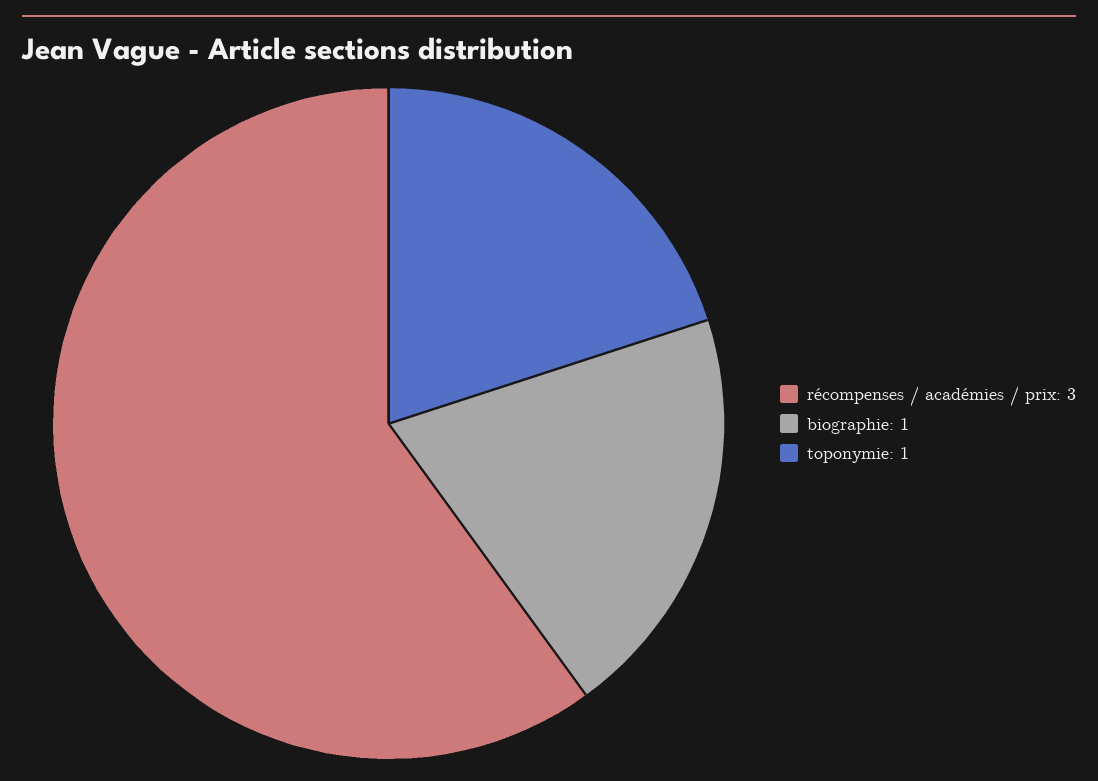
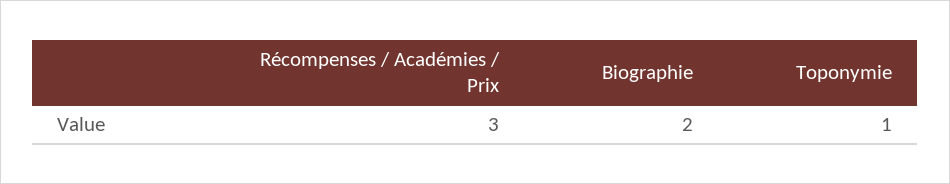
biographie: 1 -> 2

